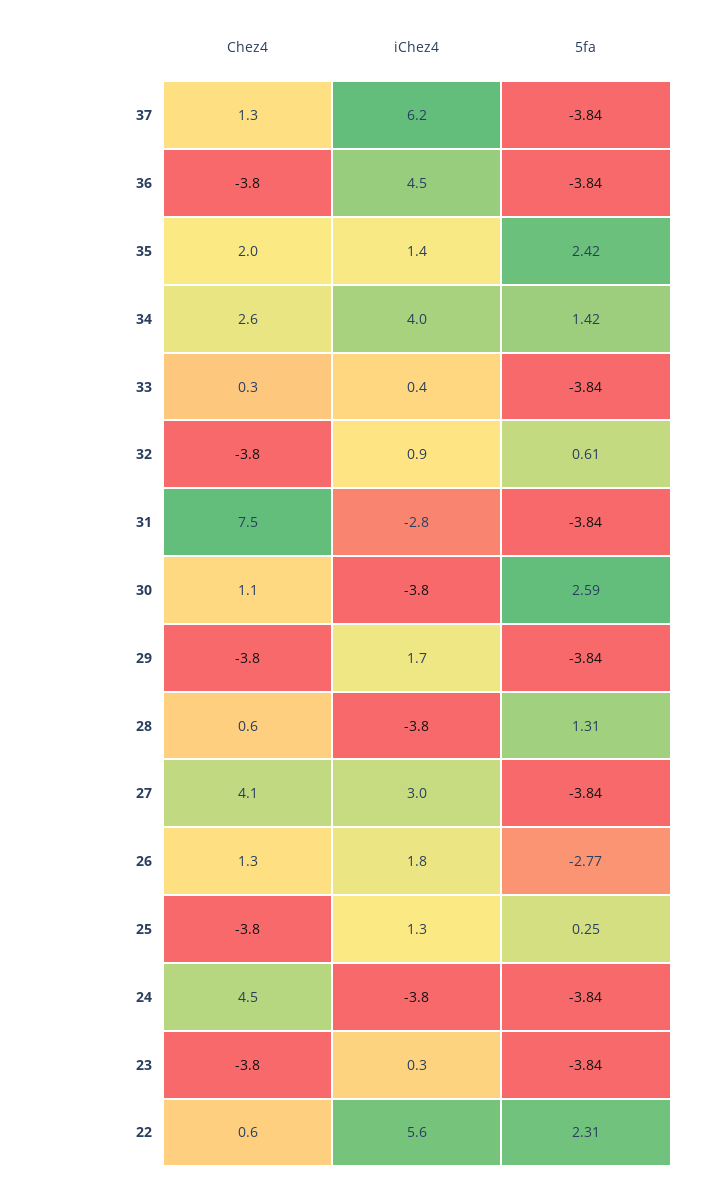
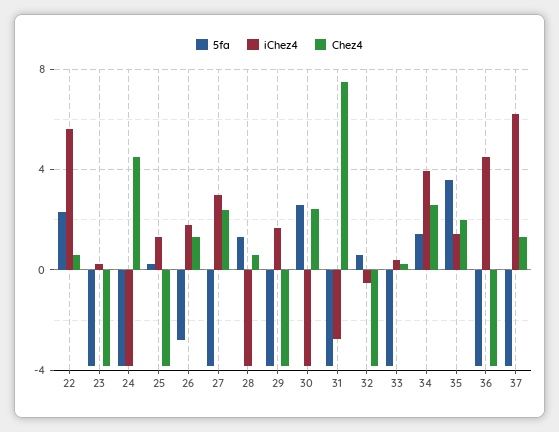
5fa, 35: 2.42 -> 3.5
iChez4, 32: 0.9 -> -0.5
Chez4, 30: 1.1 -> 2.5
Chez4, 27: 4.1 -> 2.5

